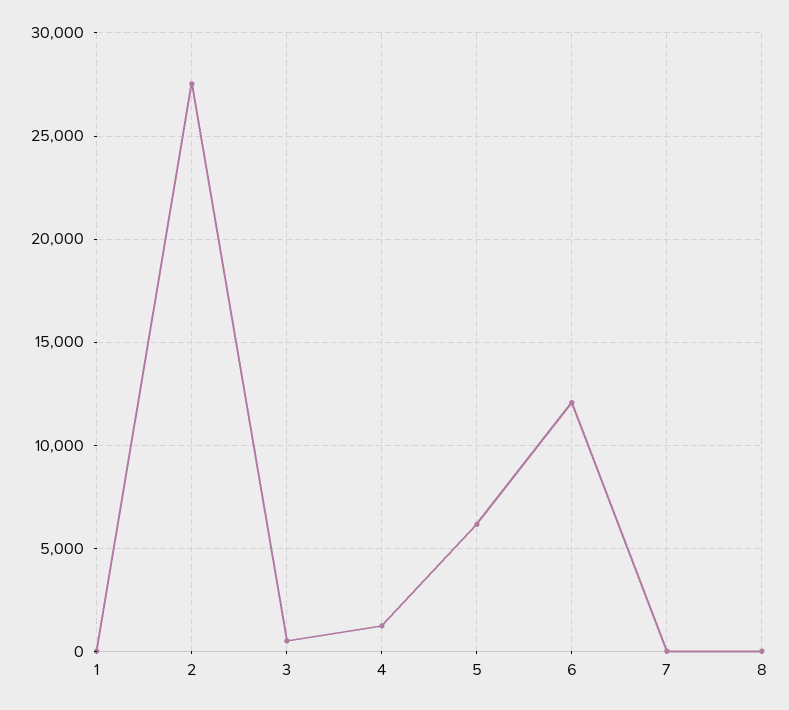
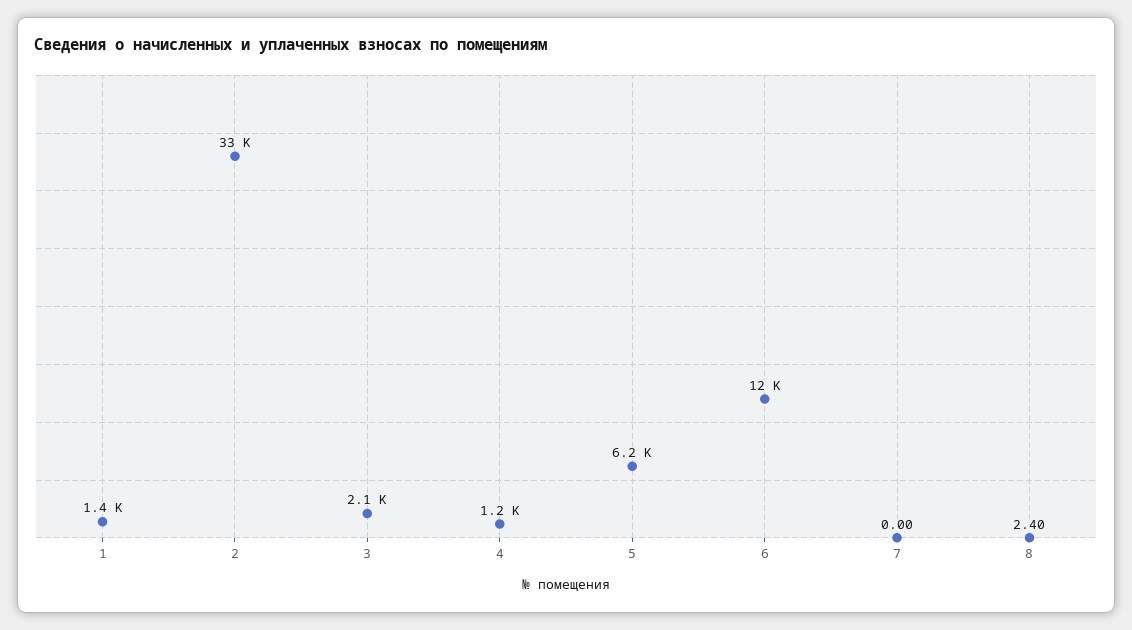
1: 0 -> 1400
2: 27500 -> 33000
3: 500 -> 2100

